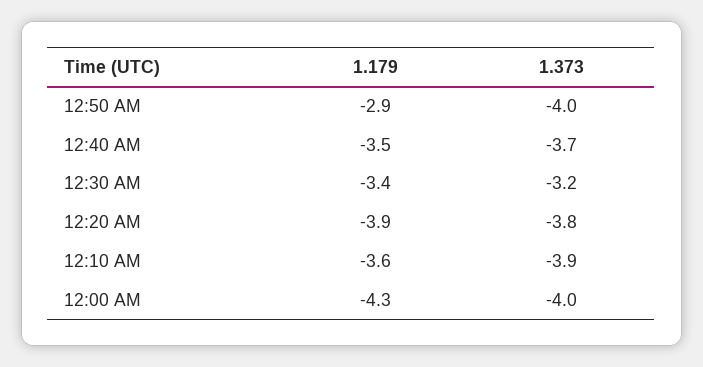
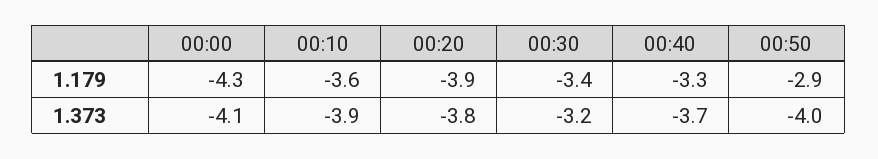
1.179, 12:40 AM: -3.5 -> -3.3
1.373, 12:00 AM: -4 -> -4.1

